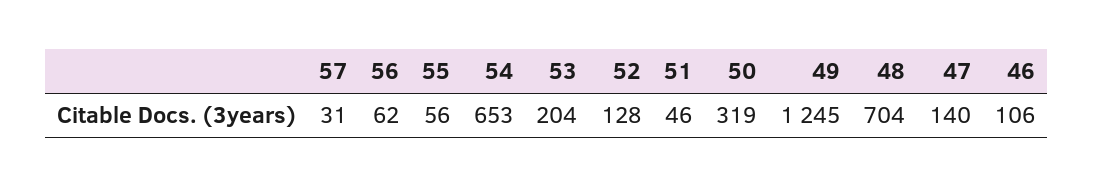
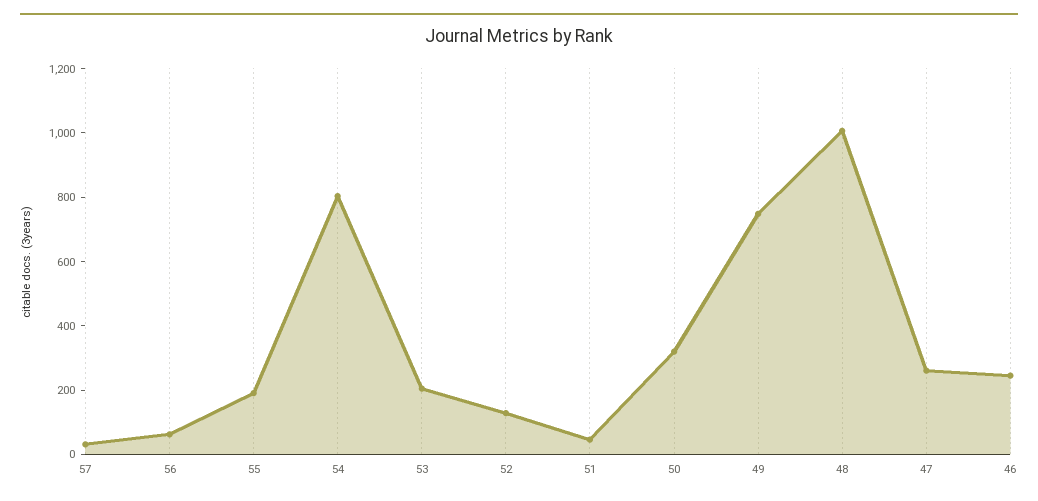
55: 56 -> 200
54: 653 -> 800
49: 1245 -> 750
48: 704 -> 1000
47: 140 -> 250
46: 106 -> 250

